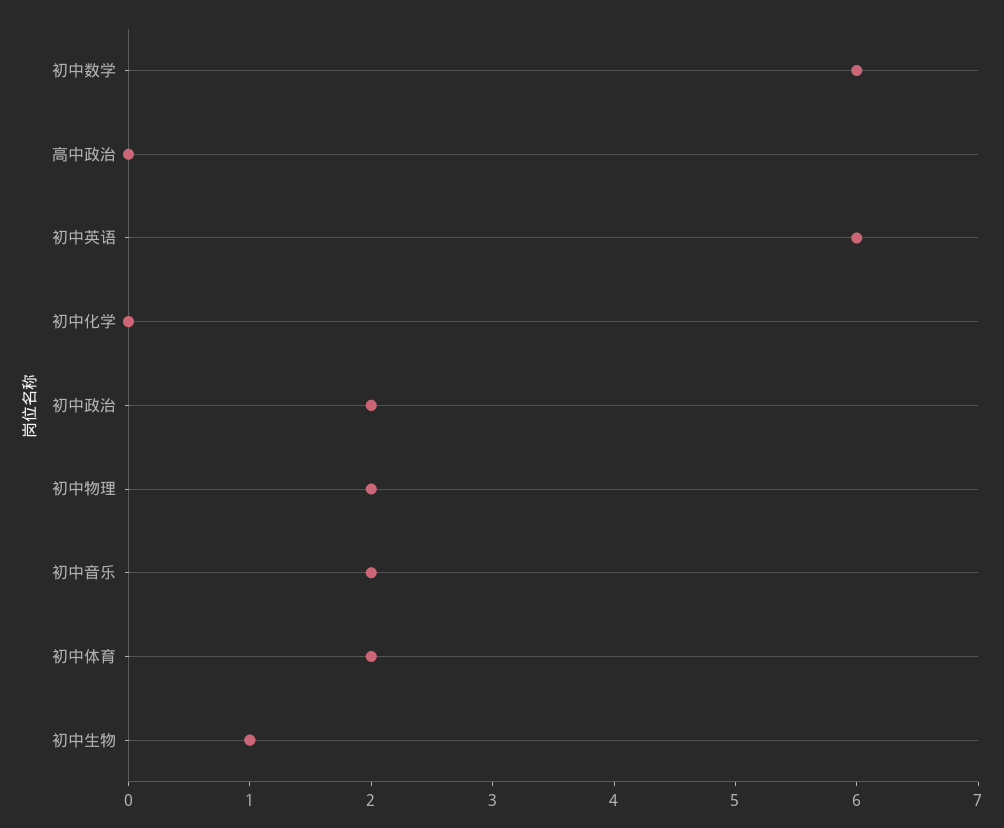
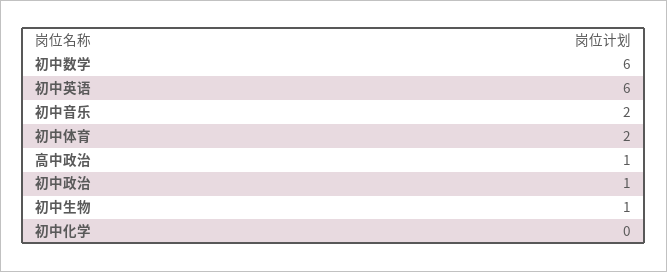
高中政治: 0 -> 1
初中政治: 2 -> 1
初中物理: 2 -> none

